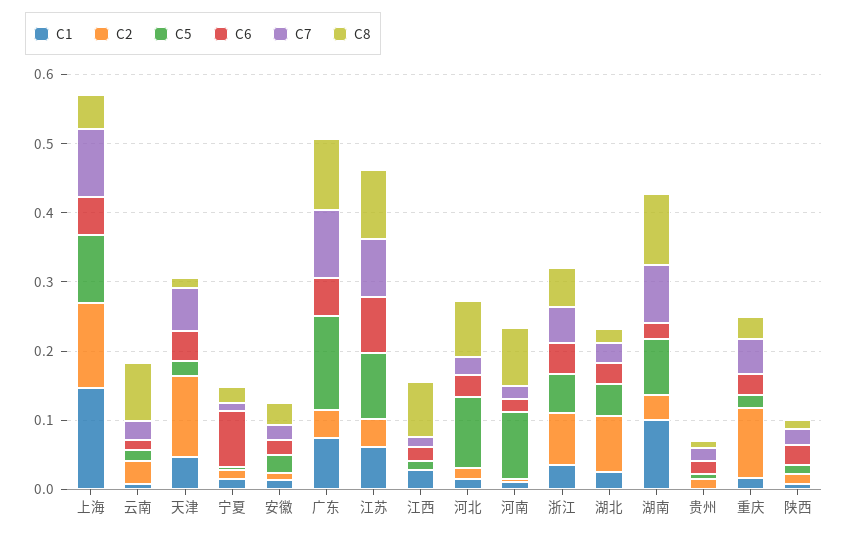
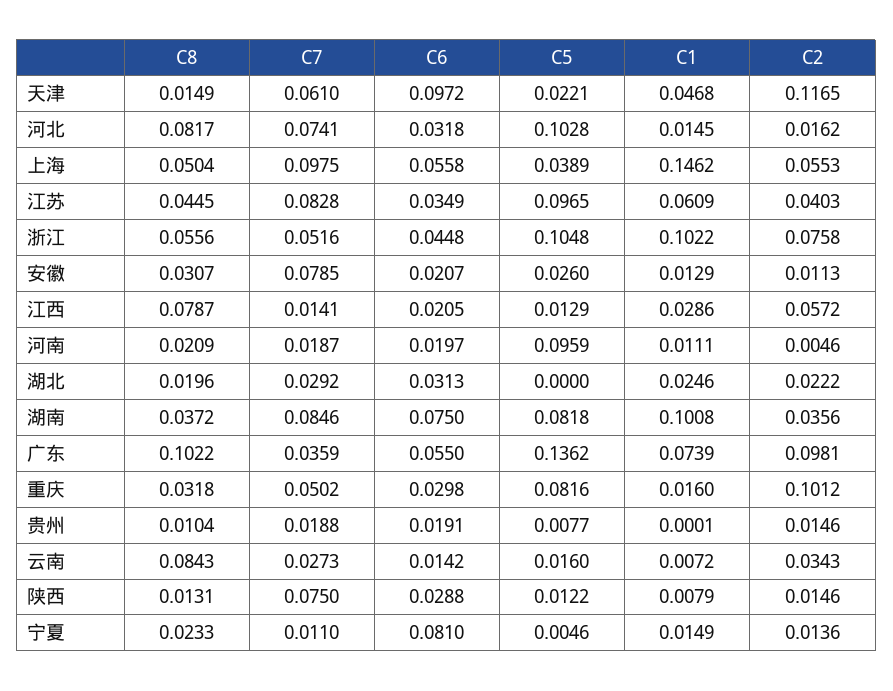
C2, 上海: 0.12 -> 0.0553
C5, 上海: 0.1 -> 0.0389
C6, 天津: 0.04 -> 0.0972
C7, 安徽: 0.02 -> 0.0785
C2, 广东: 0.04 -> 0.0981
C7, 广东: 0.1 -> 0.0359
C6, 江苏: 0.08 -> 0.0349
C8, 江苏: 0.1 -> 0.0445
C2, 江西: 0 -> 0.0572
C7, 河北: 0.02 -> 0.0741
C8, 河南: 0.08 -> 0.0209
C1, 浙江: 0.04 -> 0.1022
C5, 浙江: 0.06 -> 0.1048
C2, 湖北: 0.08 -> 0.0222
C5, 湖北: 0.04 -> 0
C6, 湖南: 0.02 -> 0.075
C8, 湖南: 0.1 -> 0.0372
C5, 重庆: 0.02 -> 0.0816
C7, 陕西: 0.02 -> 0.075

